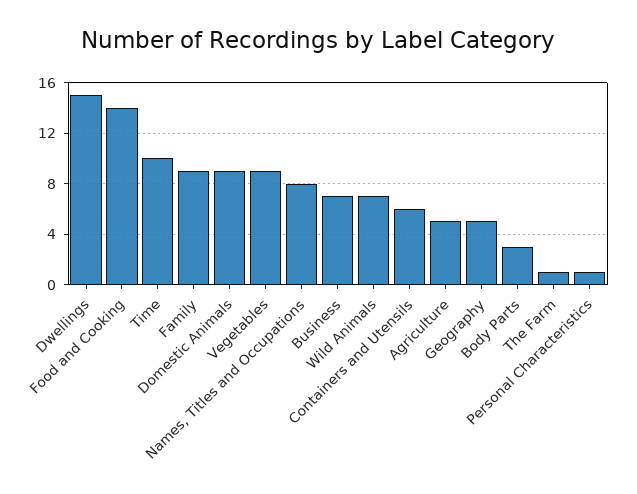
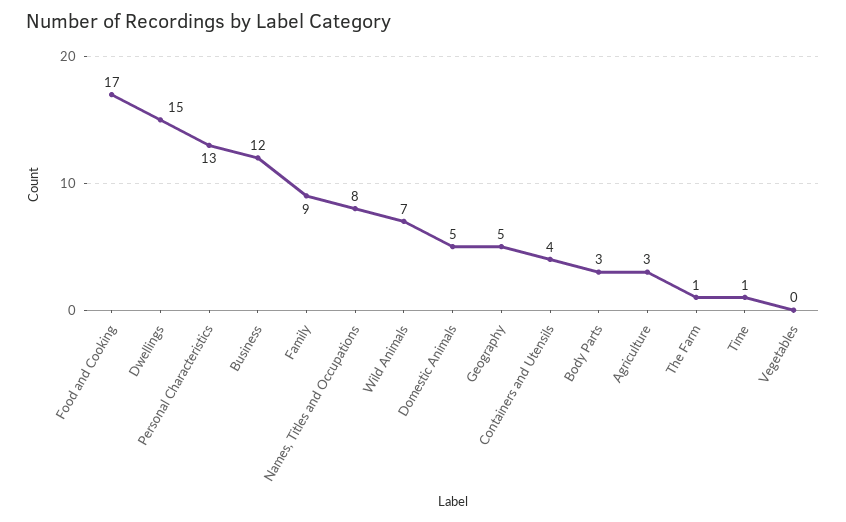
Food and Cooking: 14 -> 17
Time: 10 -> 1
Domestic Animals: 9 -> 5
Vegetables: 9 -> 0
Business: 7 -> 12
Containers and Utensils: 6 -> 4
Agriculture: 5 -> 3
Personal Characteristics: 1 -> 13

